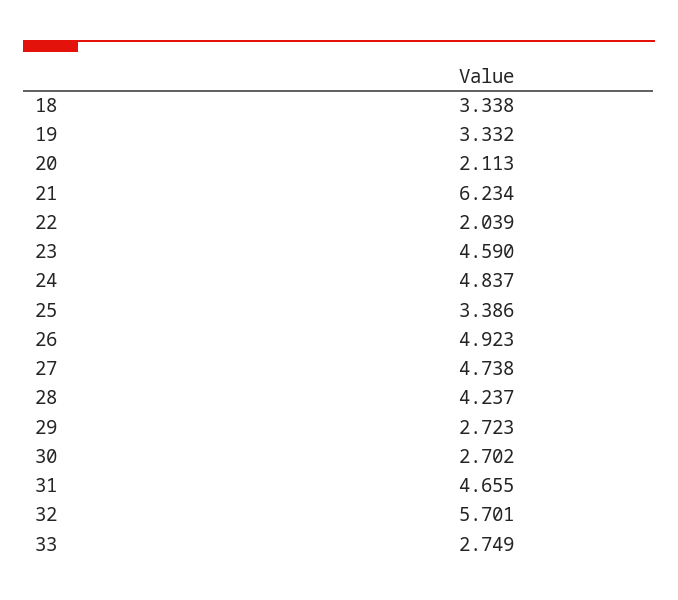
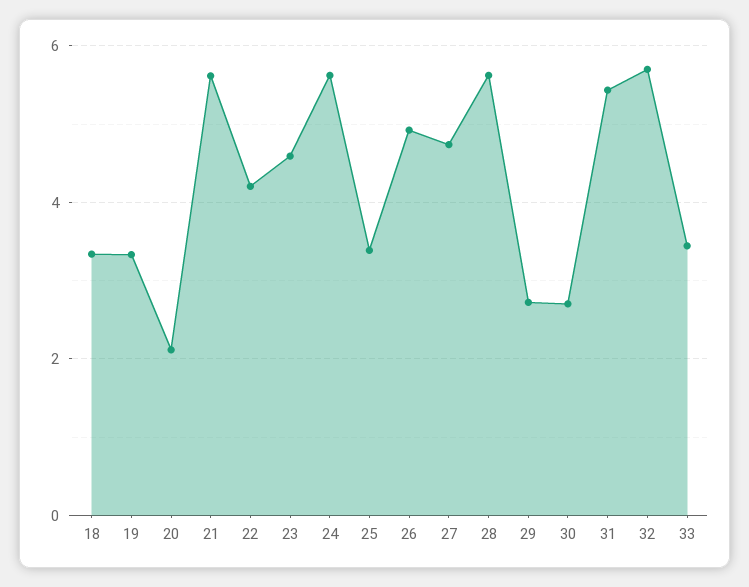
21: 6.234 -> 5.6
22: 2.039 -> 4.2
24: 4.837 -> 5.6
28: 4.237 -> 5.6
31: 4.655 -> 5.4
33: 2.749 -> 3.4

